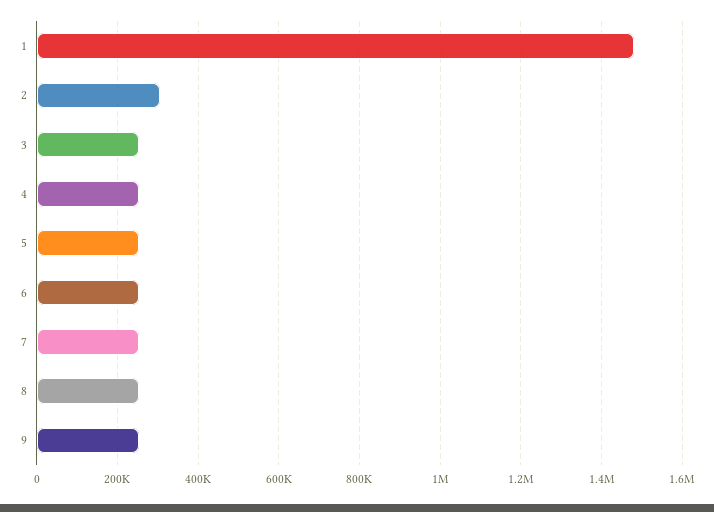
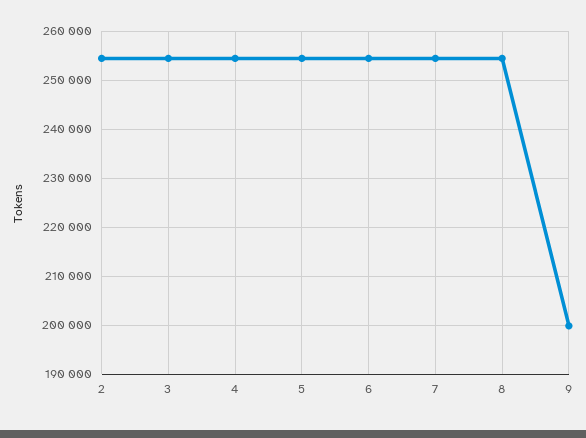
1: 1480000 -> none
2: 300000 -> 254000
9: 260000 -> 200000

